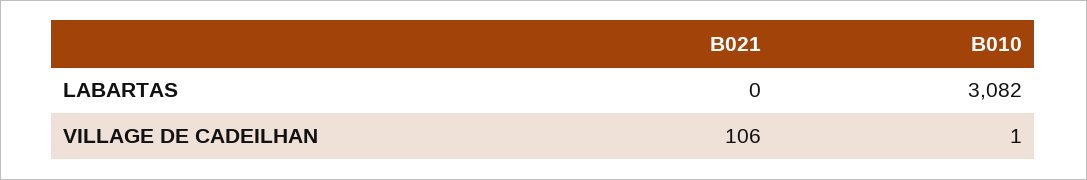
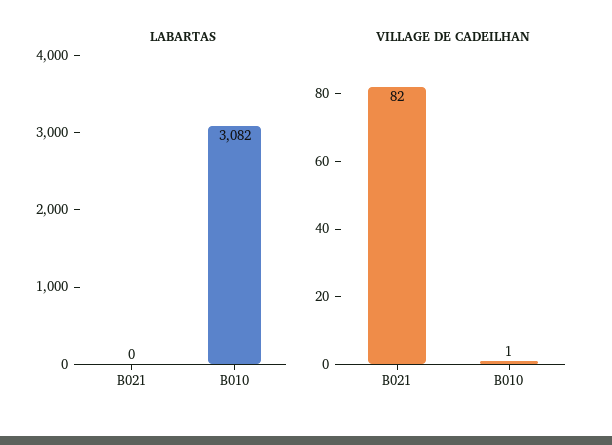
VILLAGE DE CADEILHAN, B021: 106 -> 82

